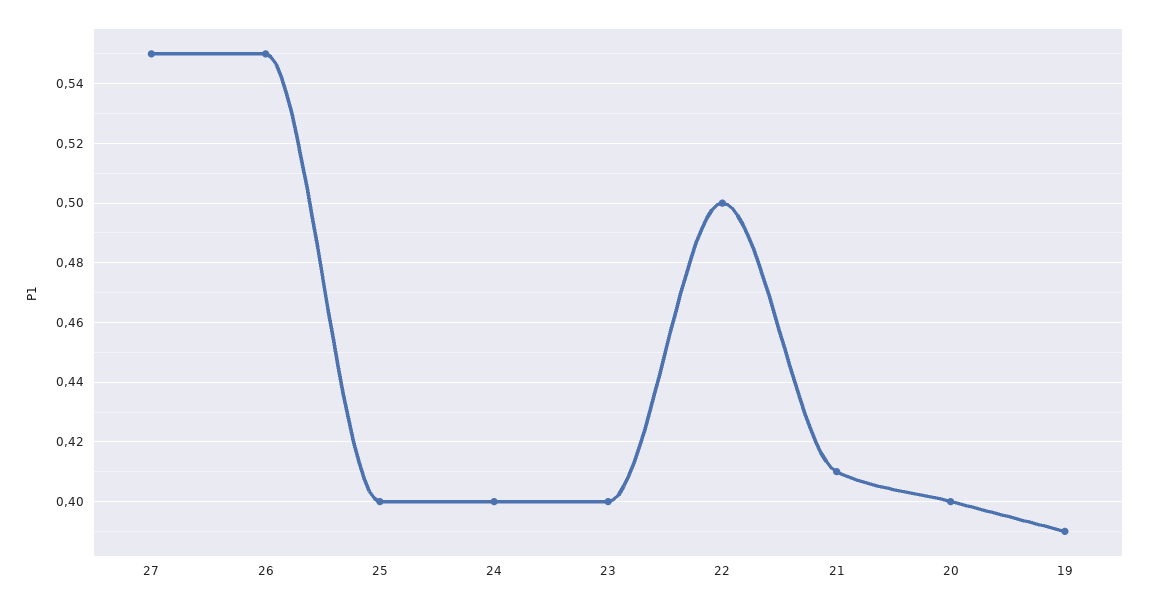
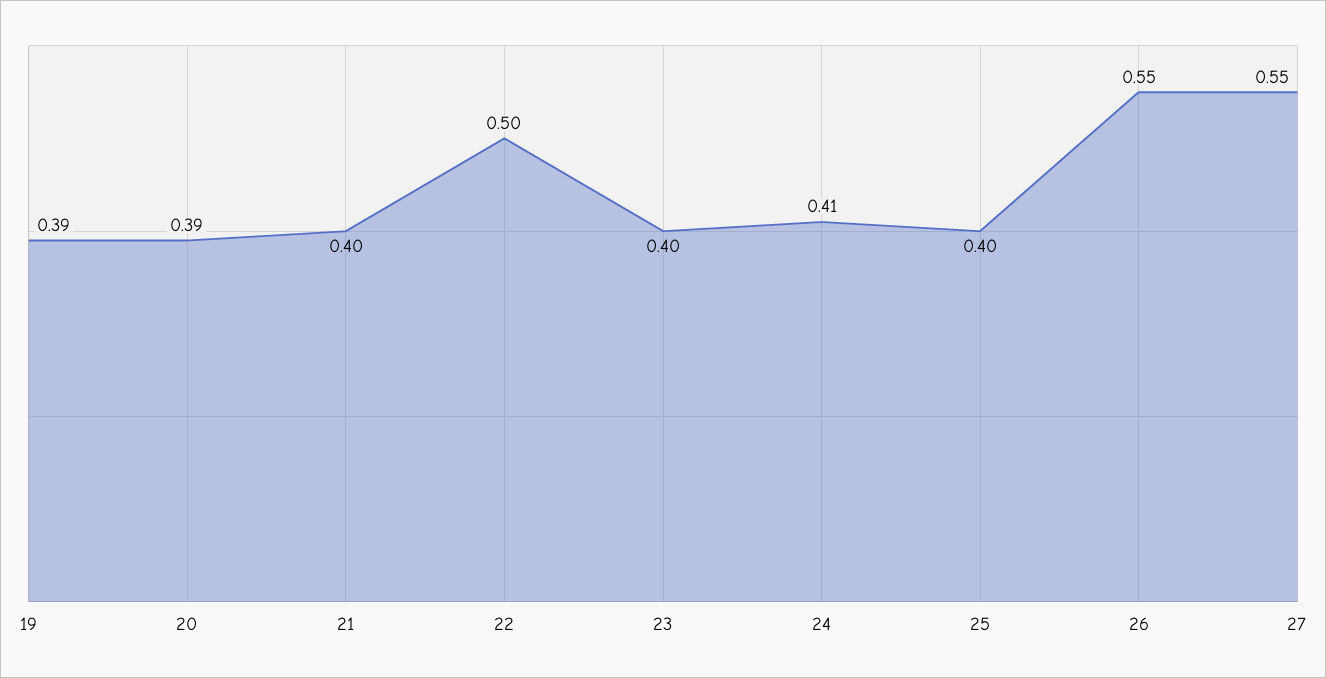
24: 0.4 -> 0.41
21: 0.41 -> 0.4
20: 0.4 -> 0.39

